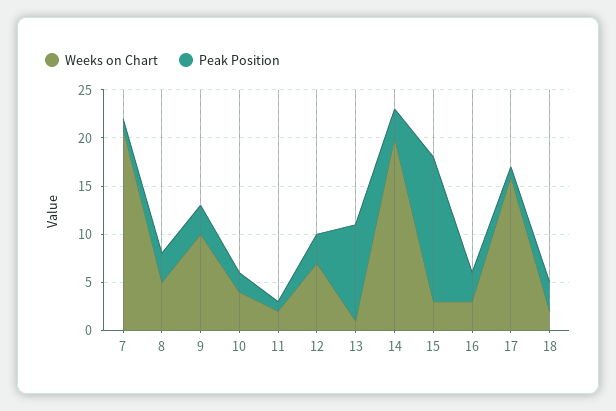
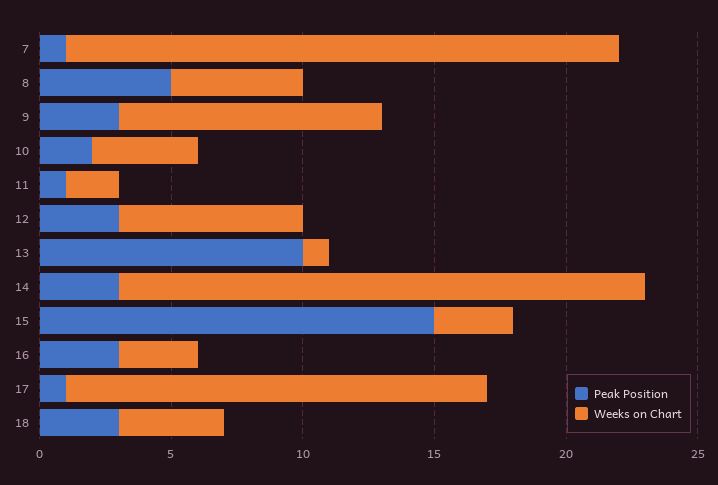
Peak Position, 8: 3 -> 5
Weeks on Chart, 18: 2 -> 4

